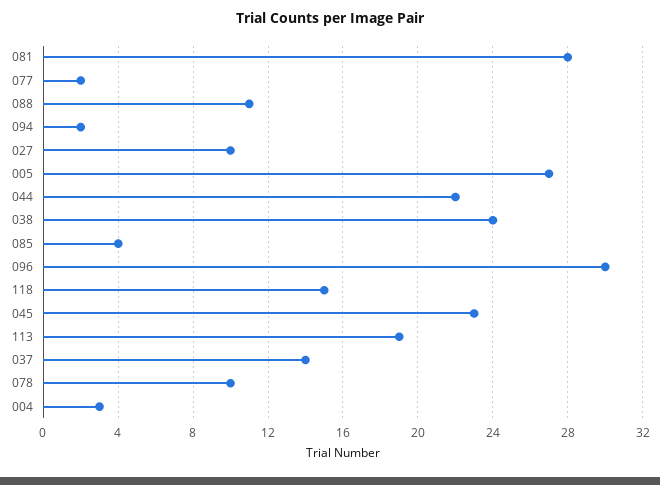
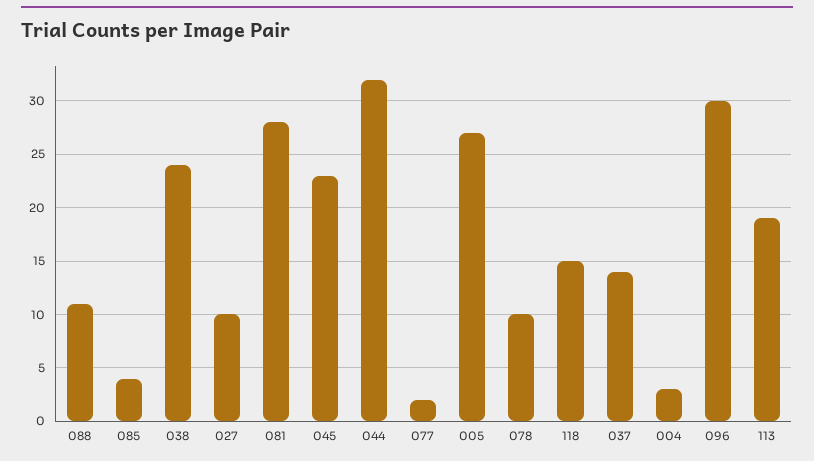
094: 2 -> none
044: 22 -> 32

